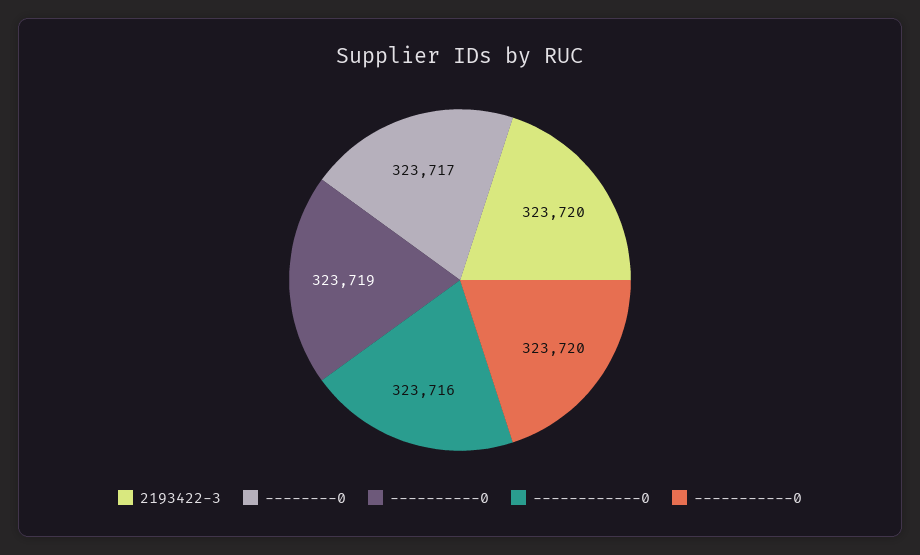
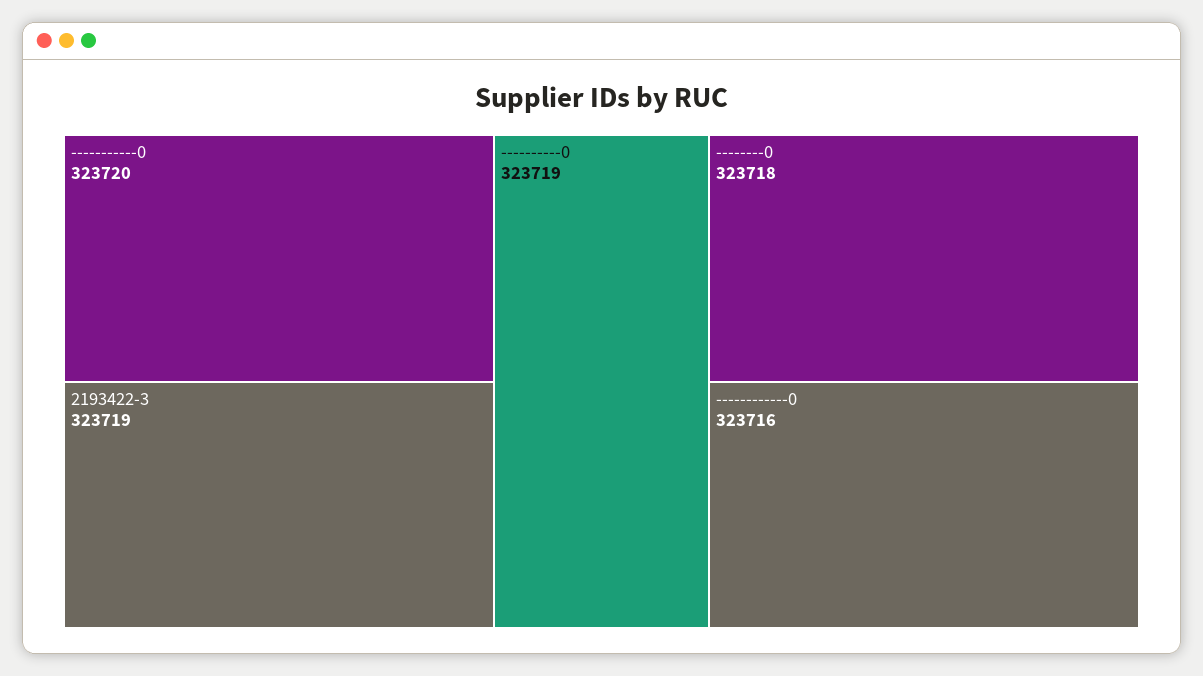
2193422-3: 323720 -> 323719
--------0: 323717 -> 323718

